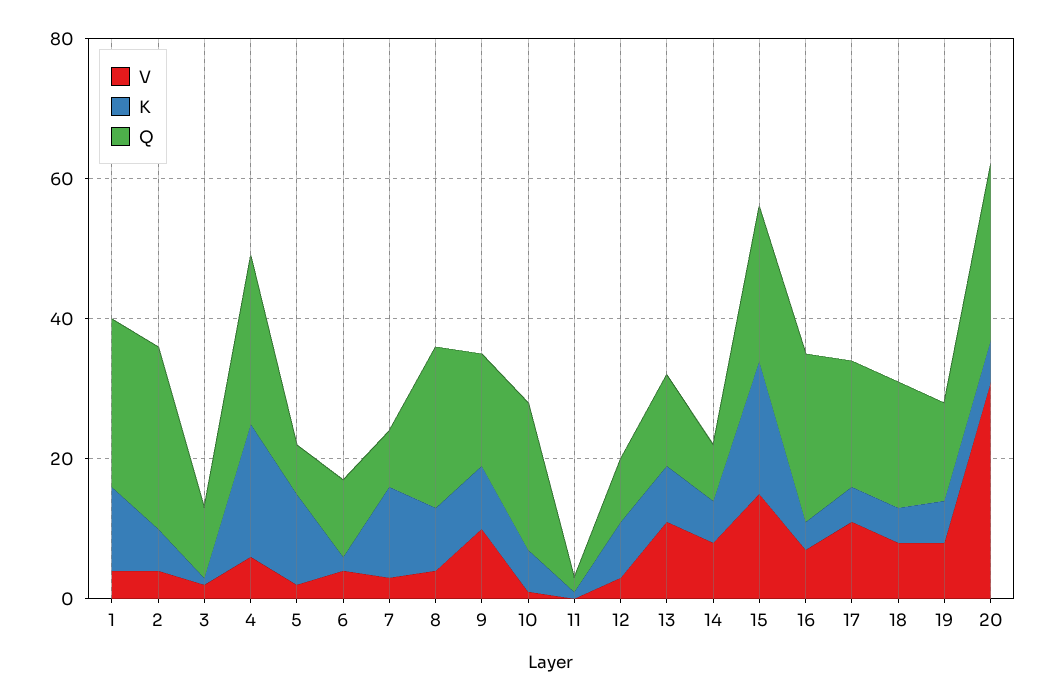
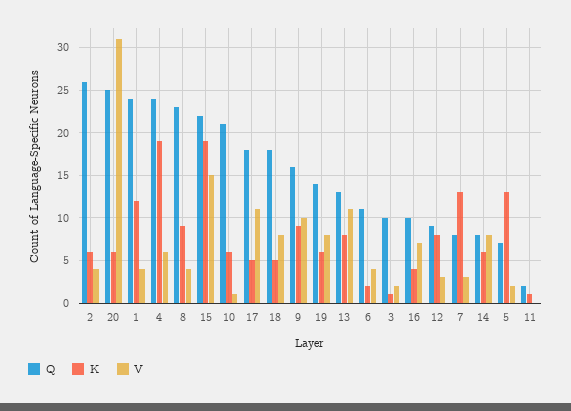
Q, 16: 25 -> 10

